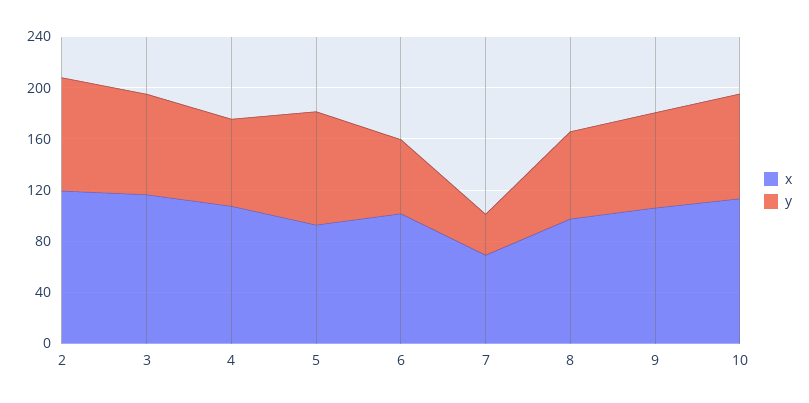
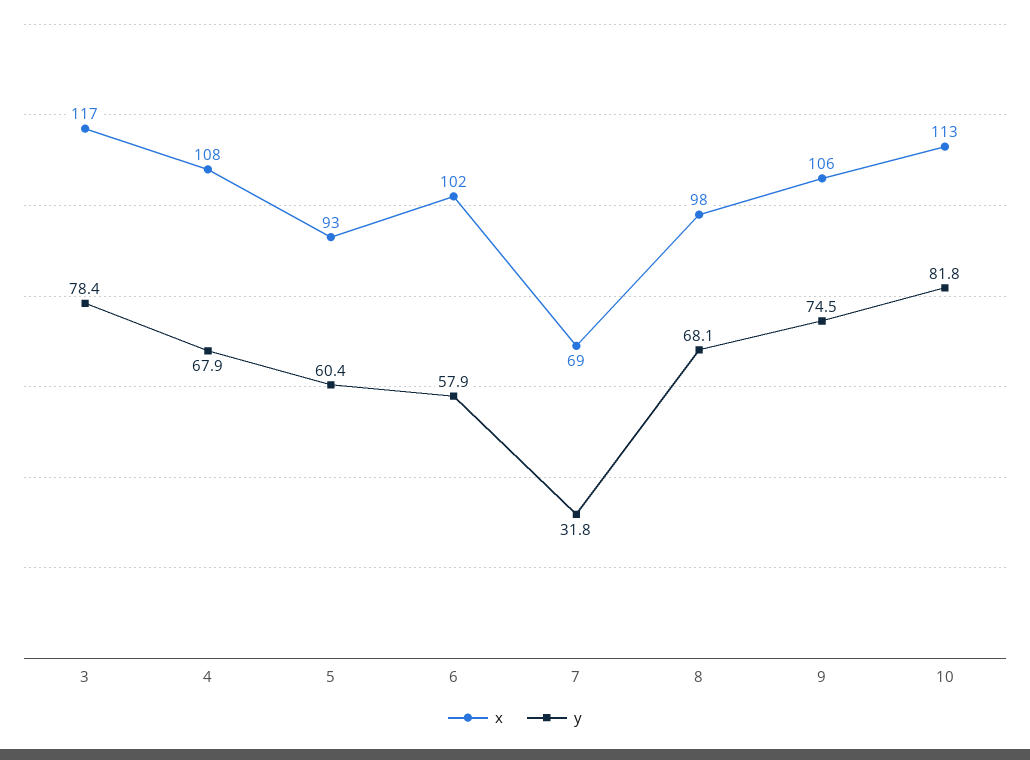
x, 2: 120 -> none
y, 2: 90 -> none
y, 5: 90 -> 60.4

